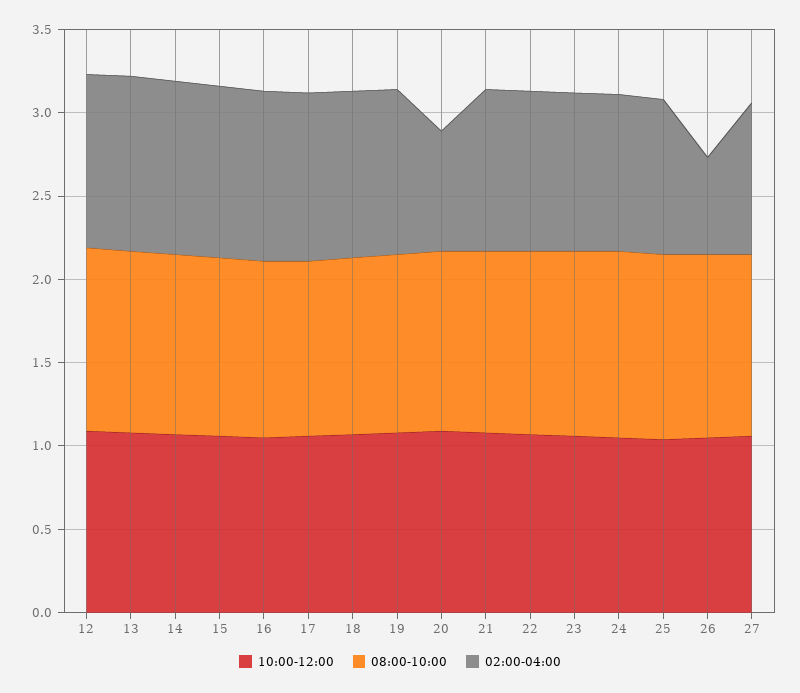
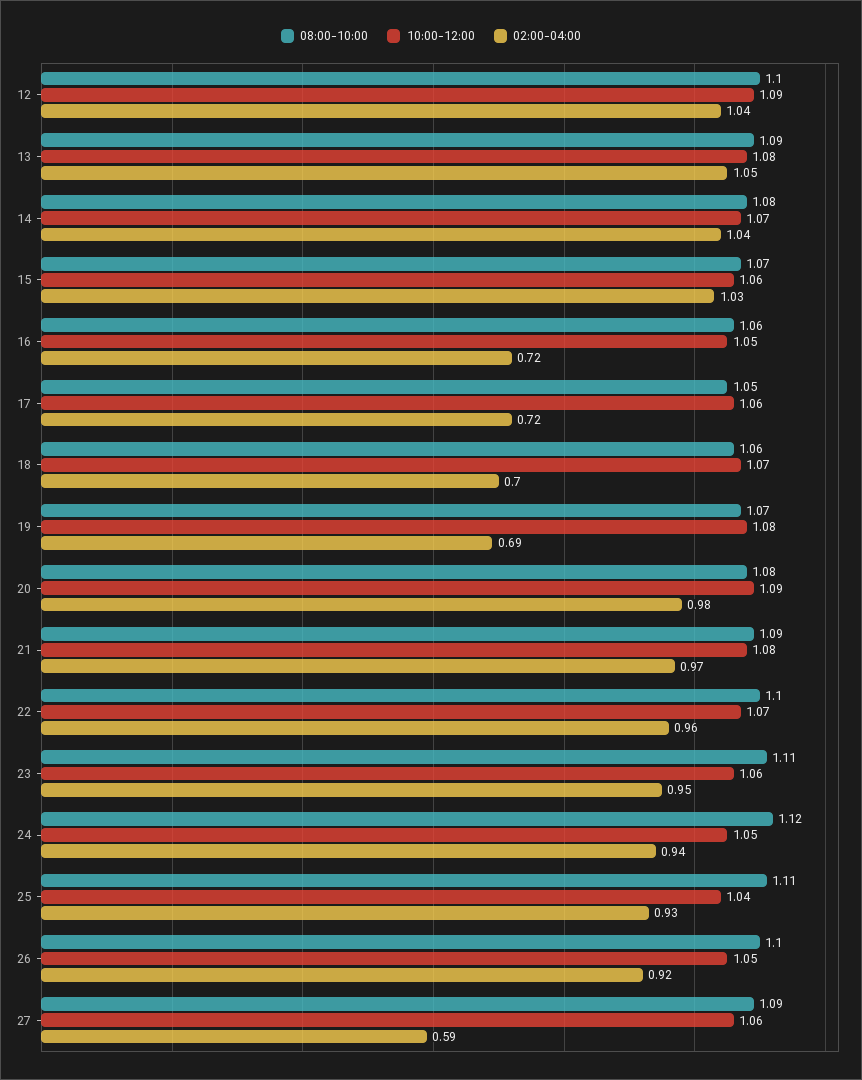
02:00-04:00, 16: 1 -> 0.72
02:00-04:00, 17: 1 -> 0.72
02:00-04:00, 18: 1 -> 0.7
02:00-04:00, 19: 1 -> 0.69
02:00-04:00, 20: 0.7 -> 0.98
02:00-04:00, 26: 0.6 -> 0.92
02:00-04:00, 27: 0.9 -> 0.59

